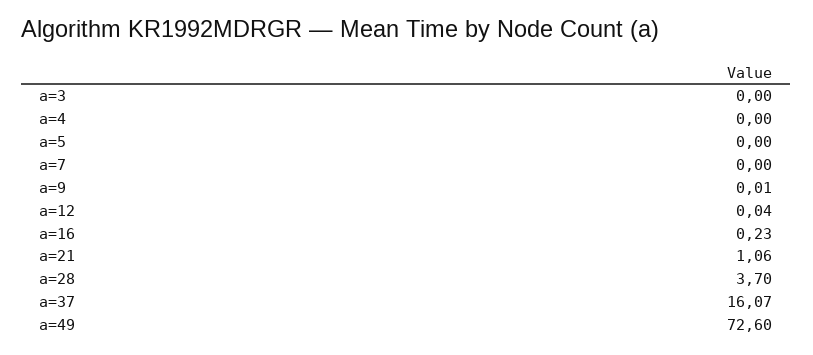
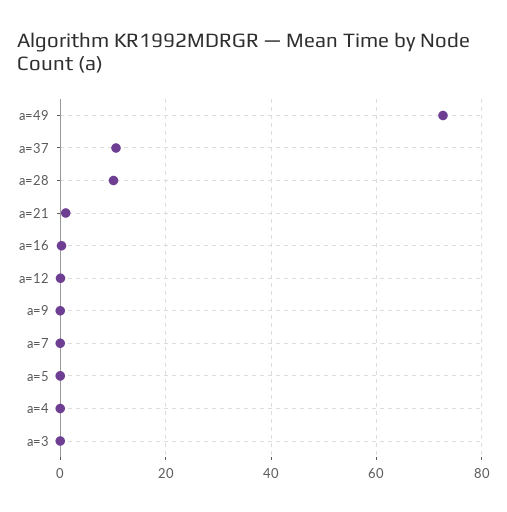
a=28: 3.7 -> 10
a=37: 16.07 -> 10

